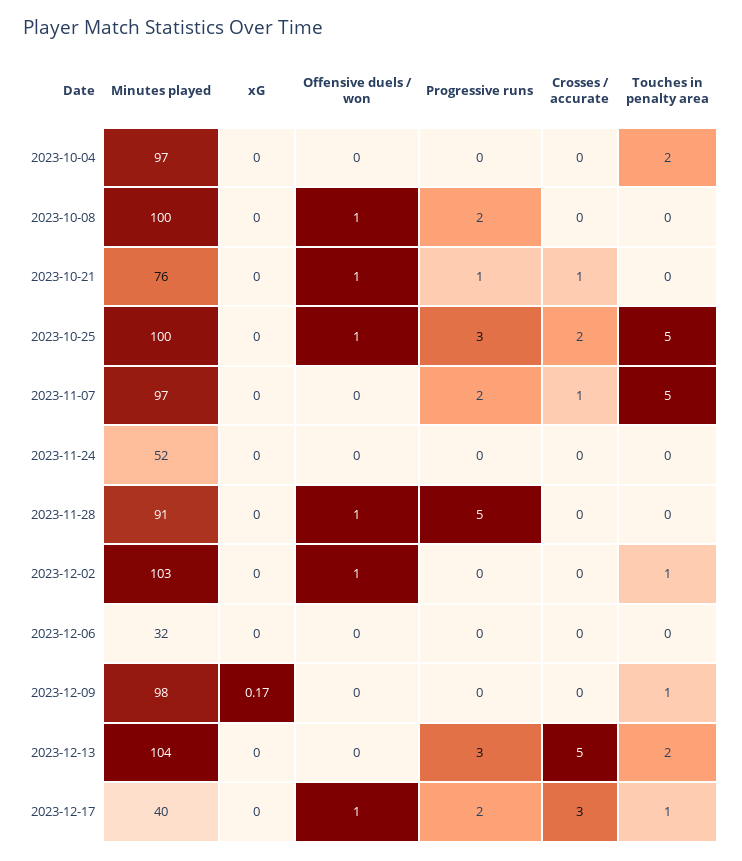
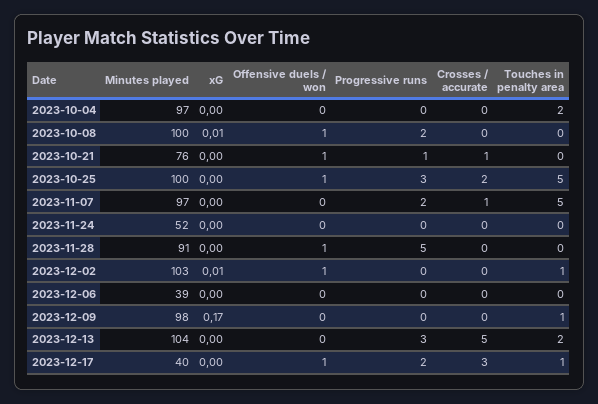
xG, 2023-10-08: 0 -> 0.01
xG, 2023-12-02: 0 -> 0.01
Minutes played, 2023-12-06: 32 -> 39

